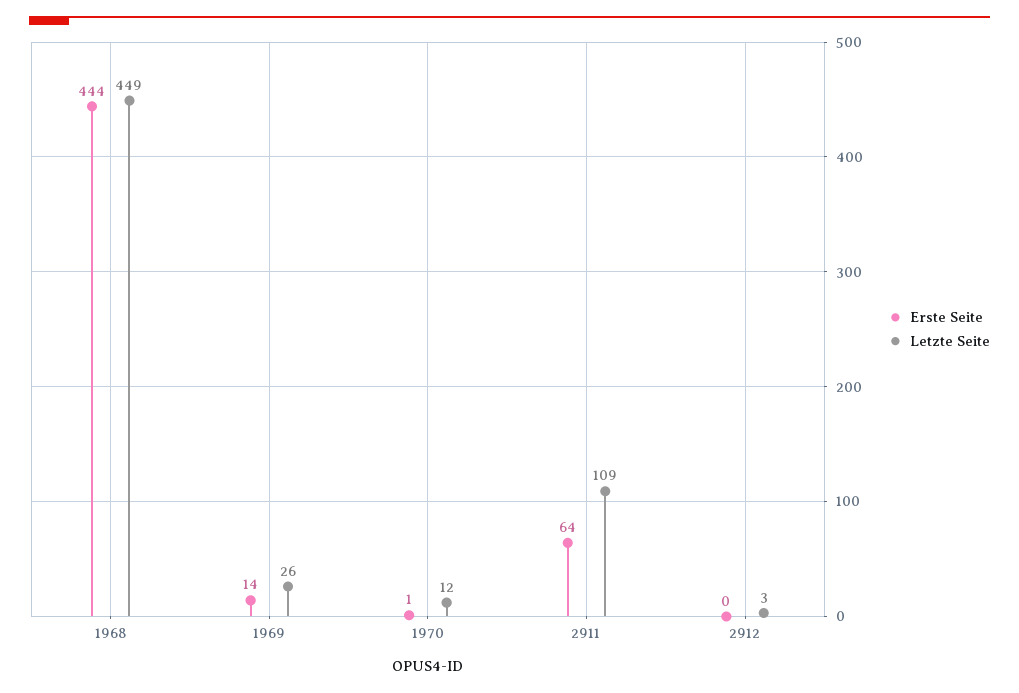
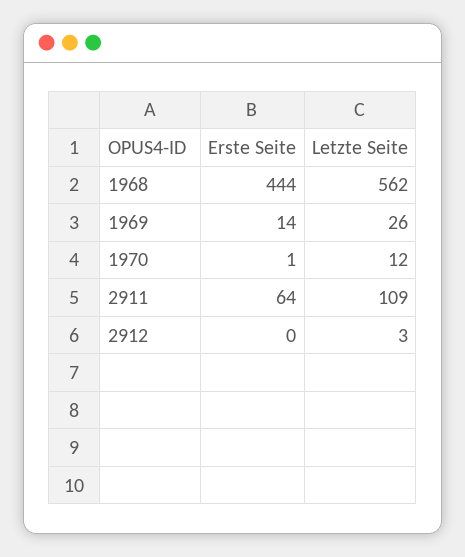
Letzte Seite, 1968: 449 -> 562

